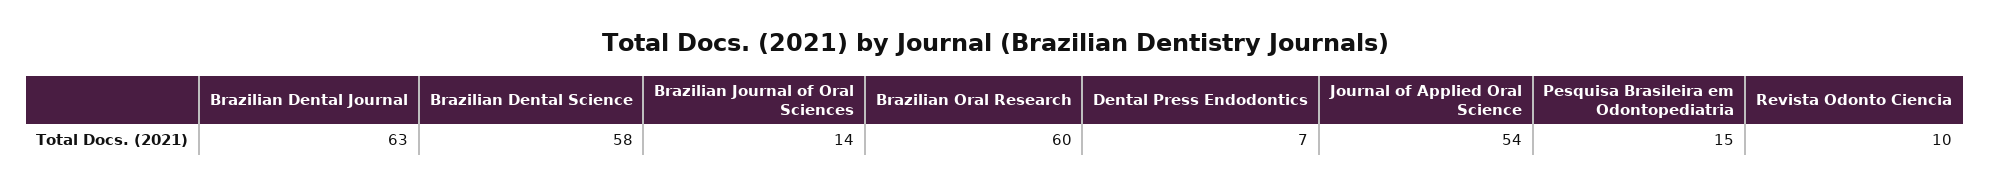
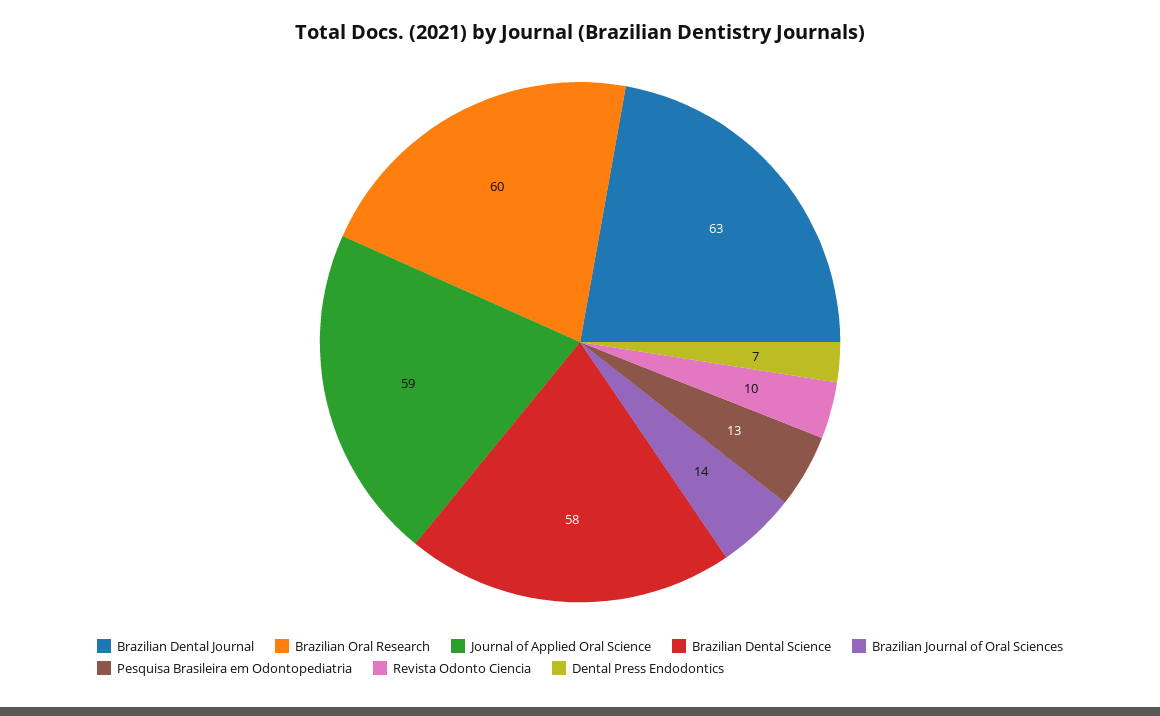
Journal of Applied Oral Science: 54 -> 59
Pesquisa Brasileira em Odontopediatria: 15 -> 13

